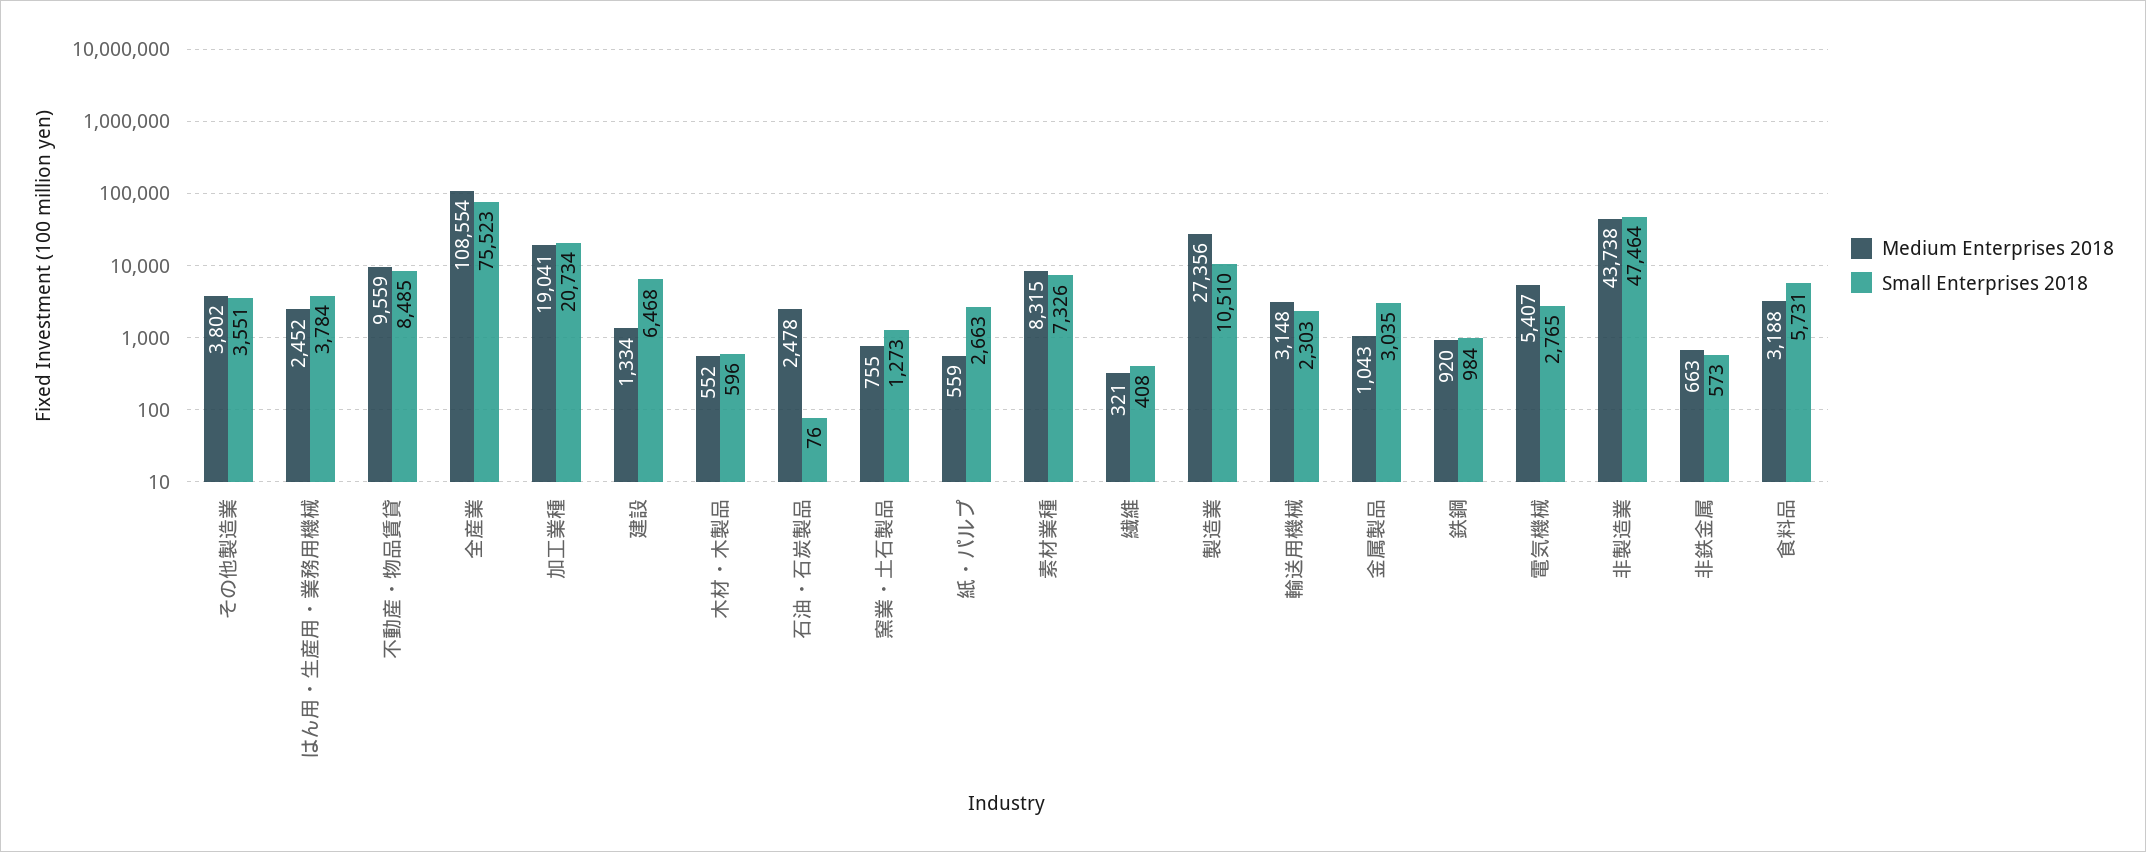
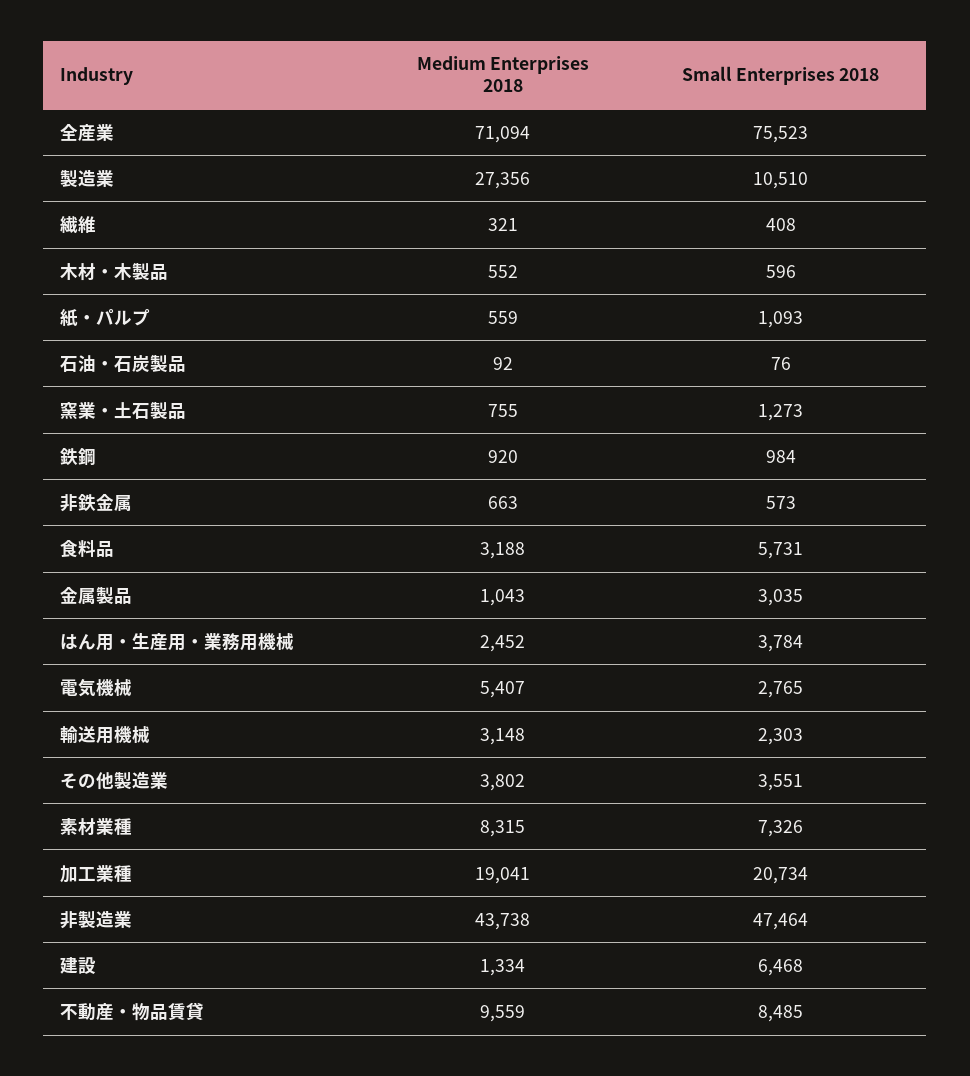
Medium Enterprises 2018, 全産業: 108554 -> 71094
Medium Enterprises 2018, 石油・石炭製品: 2478 -> 92
Small Enterprises 2018, 紙・パルプ: 2663 -> 1093

